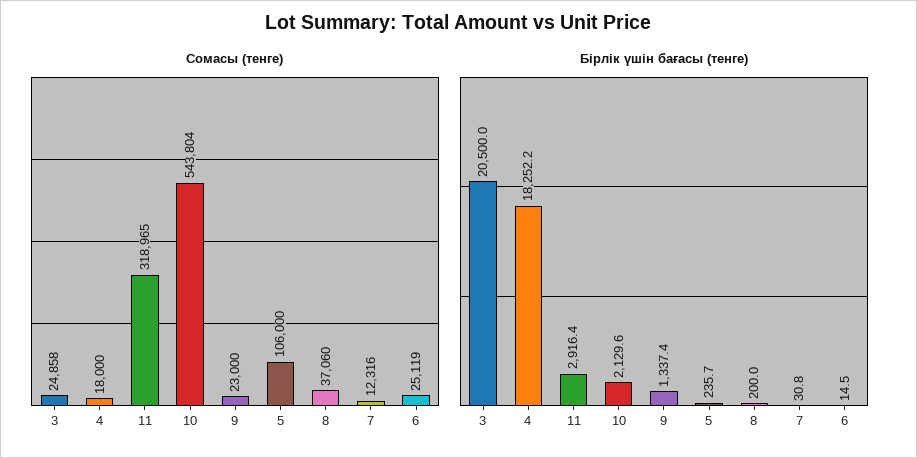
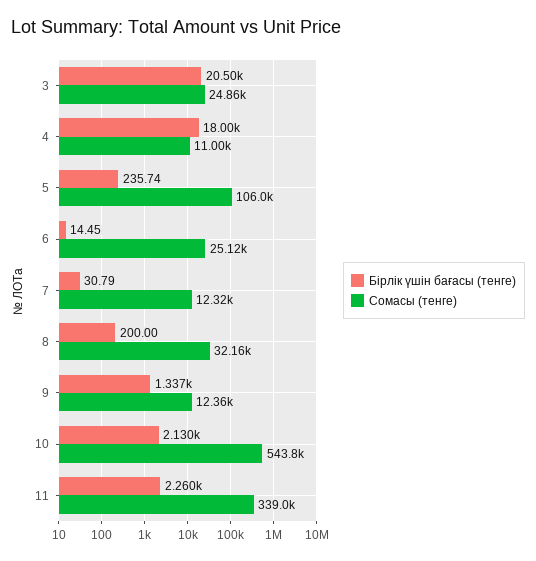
Сомасы (тенге), 4: 18000 -> 11000
Сомасы (тенге), 11: 318965 -> 339000
Сомасы (тенге), 9: 23000 -> 12360
Сомасы (тенге), 8: 37060 -> 32160
Бірлік үшін бағасы (тенге), 4: 18252.2 -> 18000
Бірлік үшін бағасы (тенге), 11: 2916.4 -> 2260

